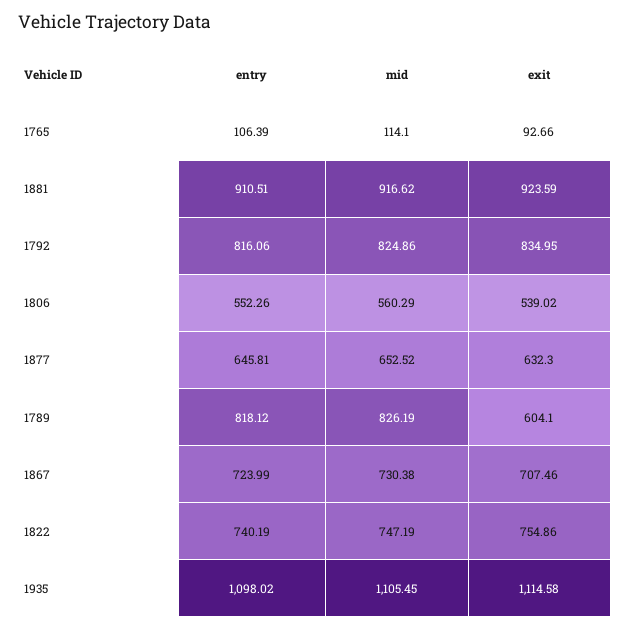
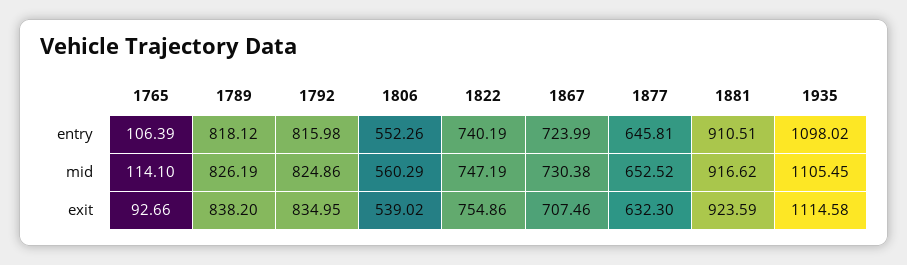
entry, 1792: 816.06 -> 815.98
exit, 1789: 604.1 -> 838.2

